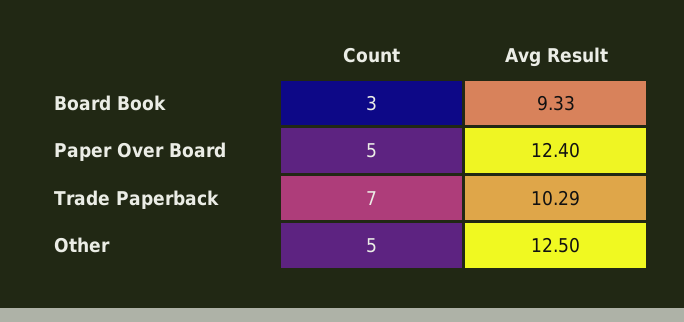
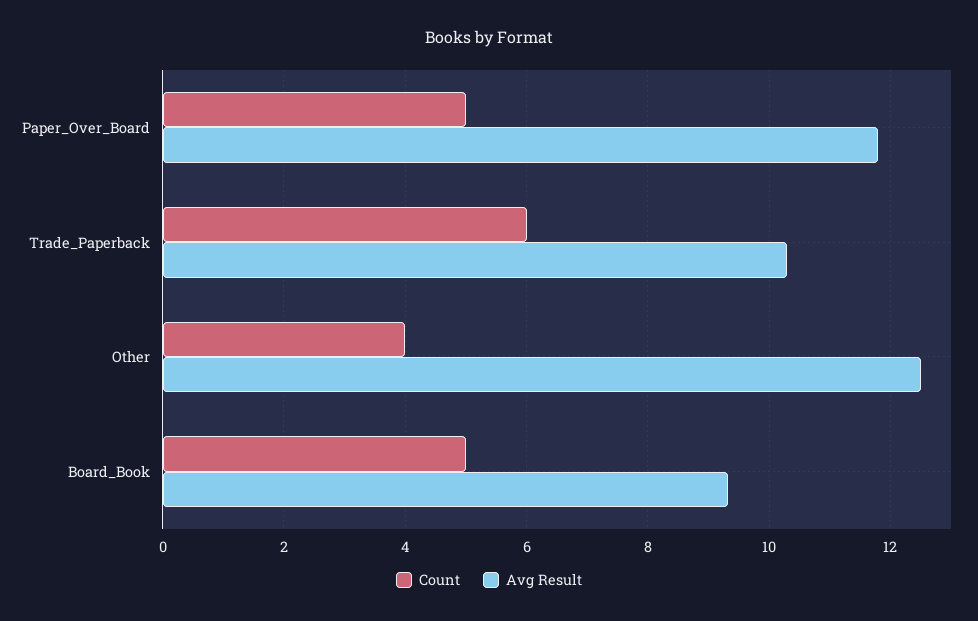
Count, Board Book: 3 -> 5
Avg Result, Paper Over Board: 12.4 -> 11.8
Count, Trade Paperback: 7 -> 6
Count, Other: 5 -> 4

